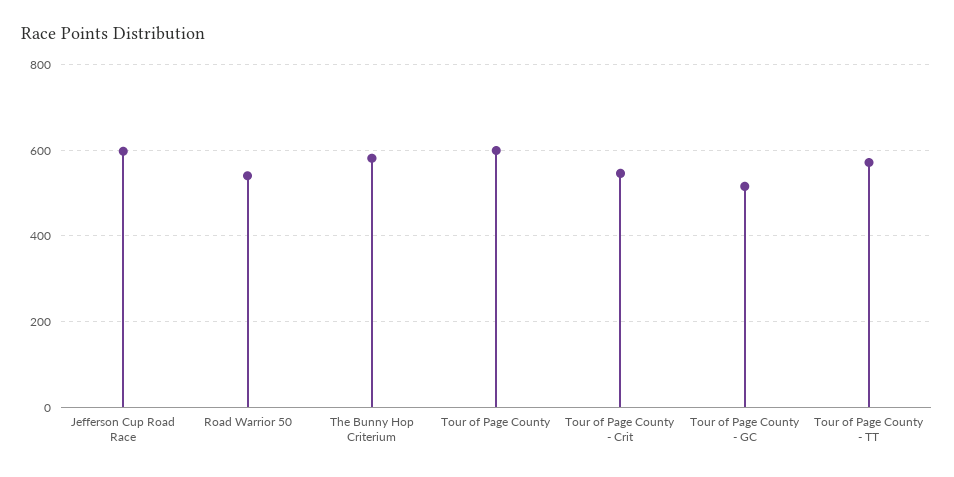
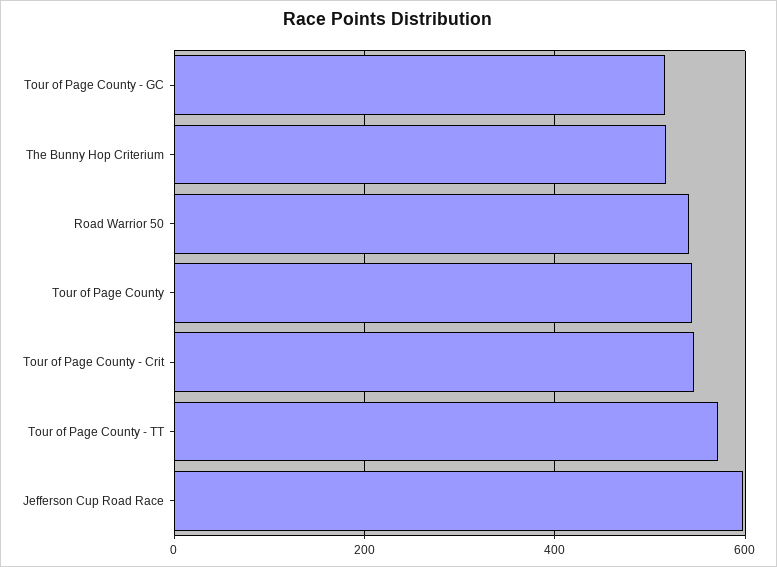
The Bunny Hop Criterium: 580 -> 520
Tour of Page County: 600 -> 540

